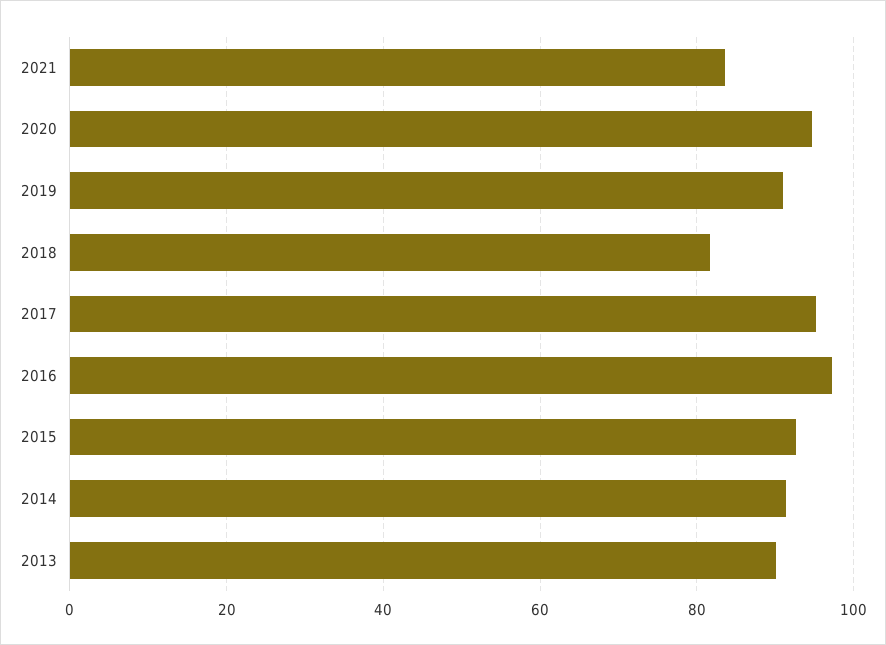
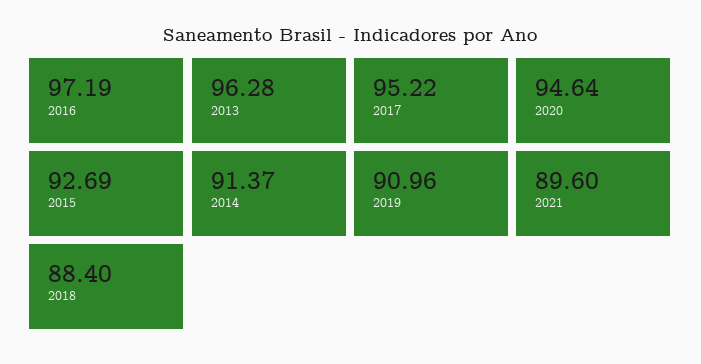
2021: 84 -> 89.6
2018: 82 -> 88.4
2013: 90 -> 96.28

